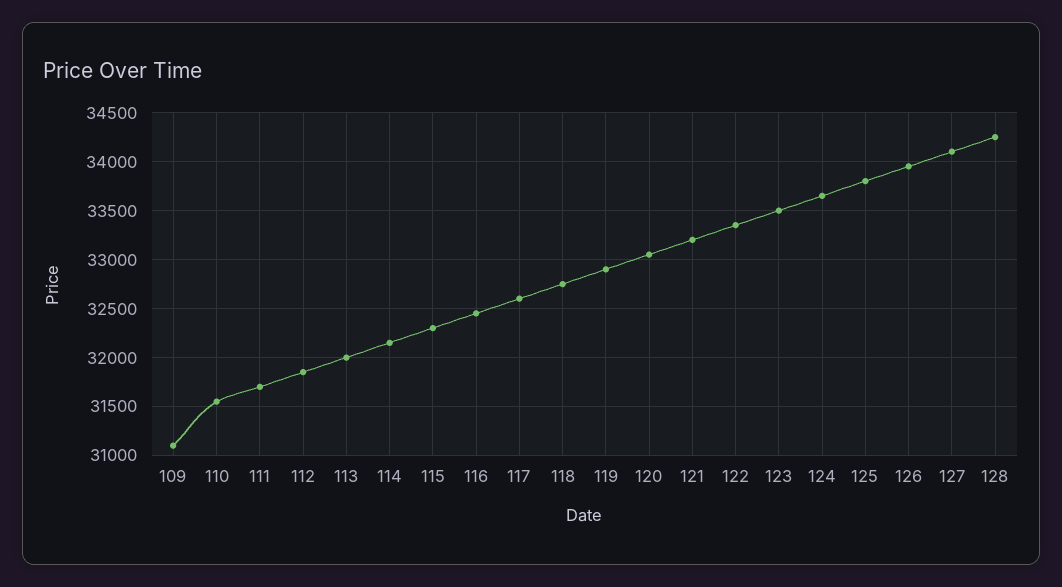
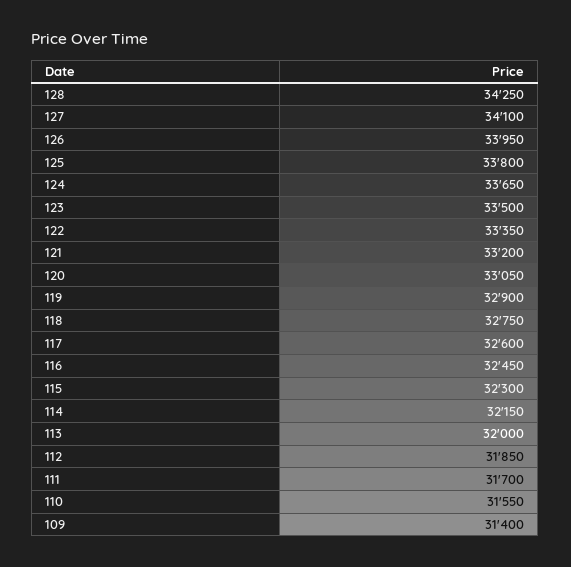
109: 31100 -> 31400

